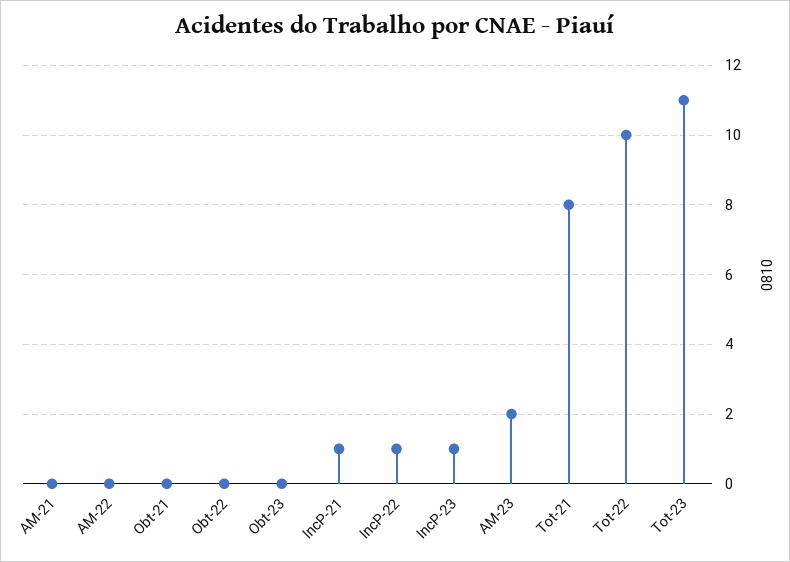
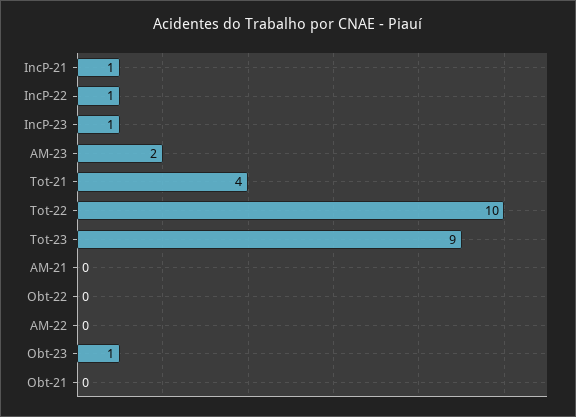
Obt-23: 0 -> 1
Tot-21: 8 -> 4
Tot-23: 11 -> 9

